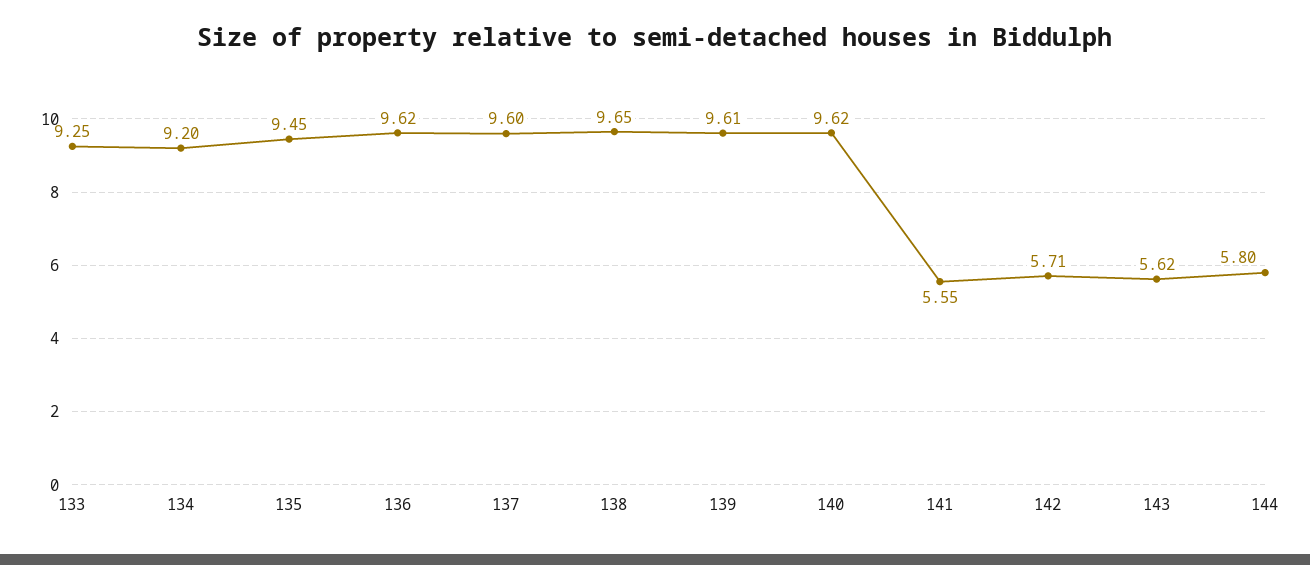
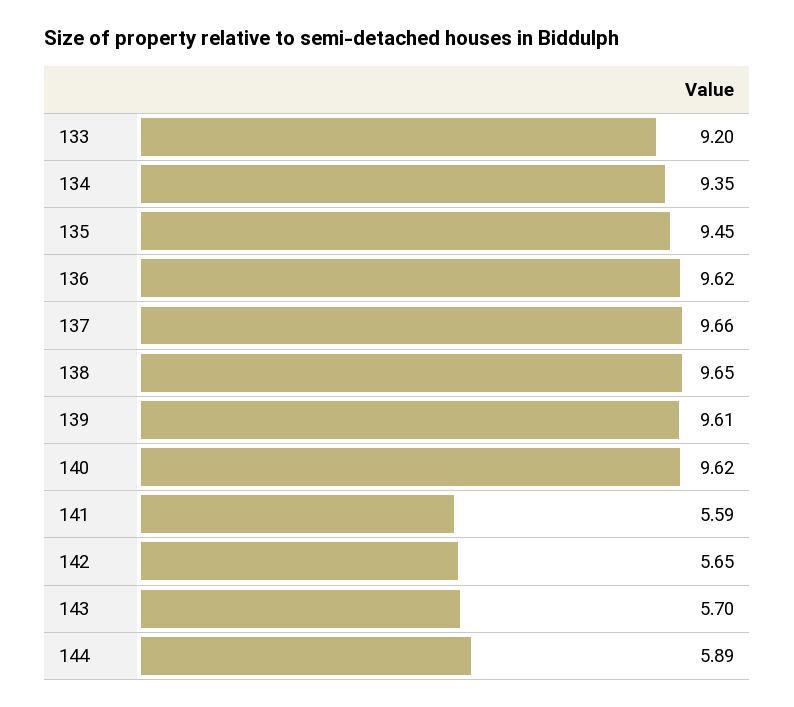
133: 9.25 -> 9.2
134: 9.2 -> 9.35
137: 9.6 -> 9.66
141: 5.55 -> 5.59
142: 5.71 -> 5.65
143: 5.62 -> 5.7
144: 5.8 -> 5.89

